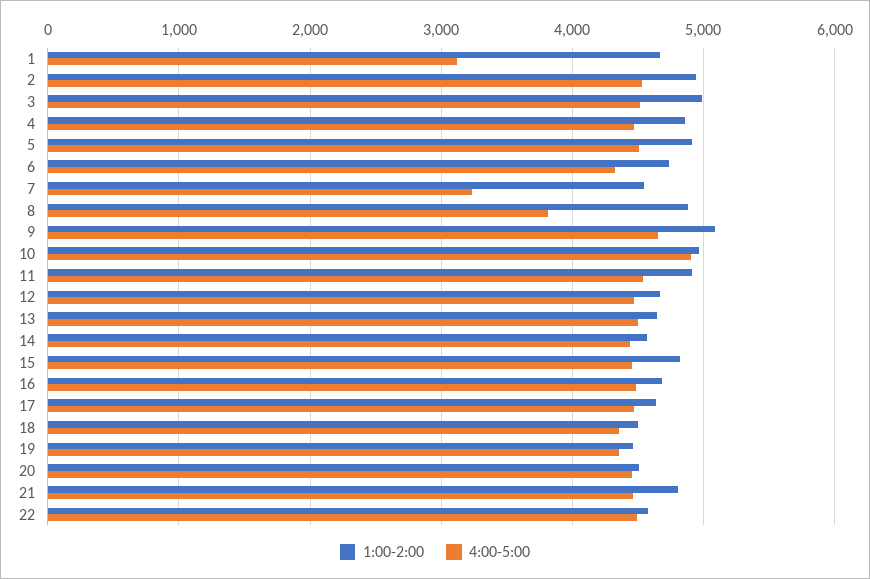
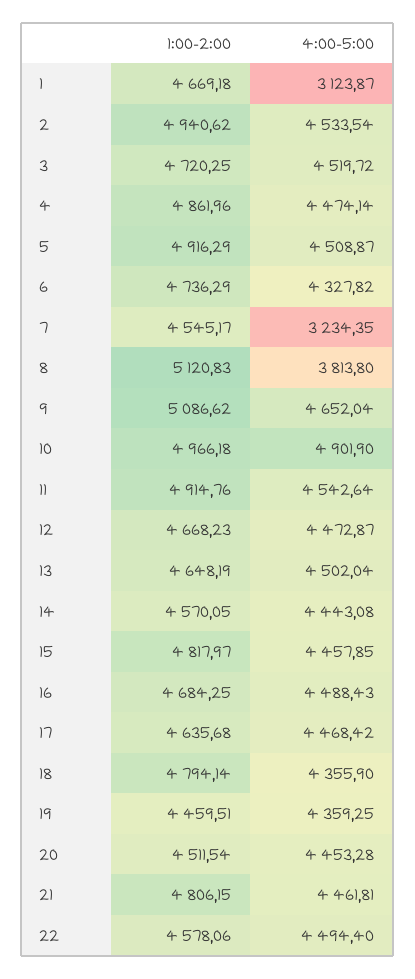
1:00-2:00, 3: 5000 -> 4720.25
1:00-2:00, 8: 4900 -> 5120.83
1:00-2:00, 18: 4500 -> 4794.14

